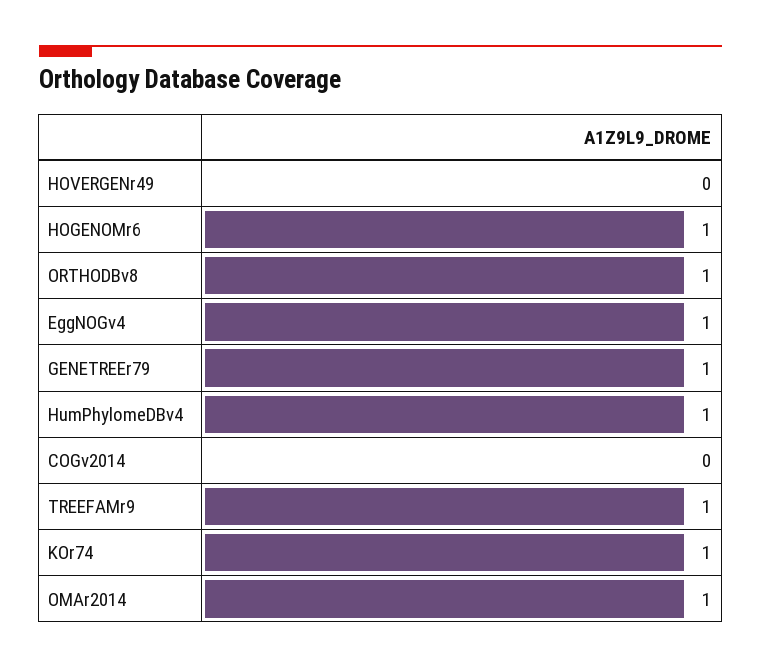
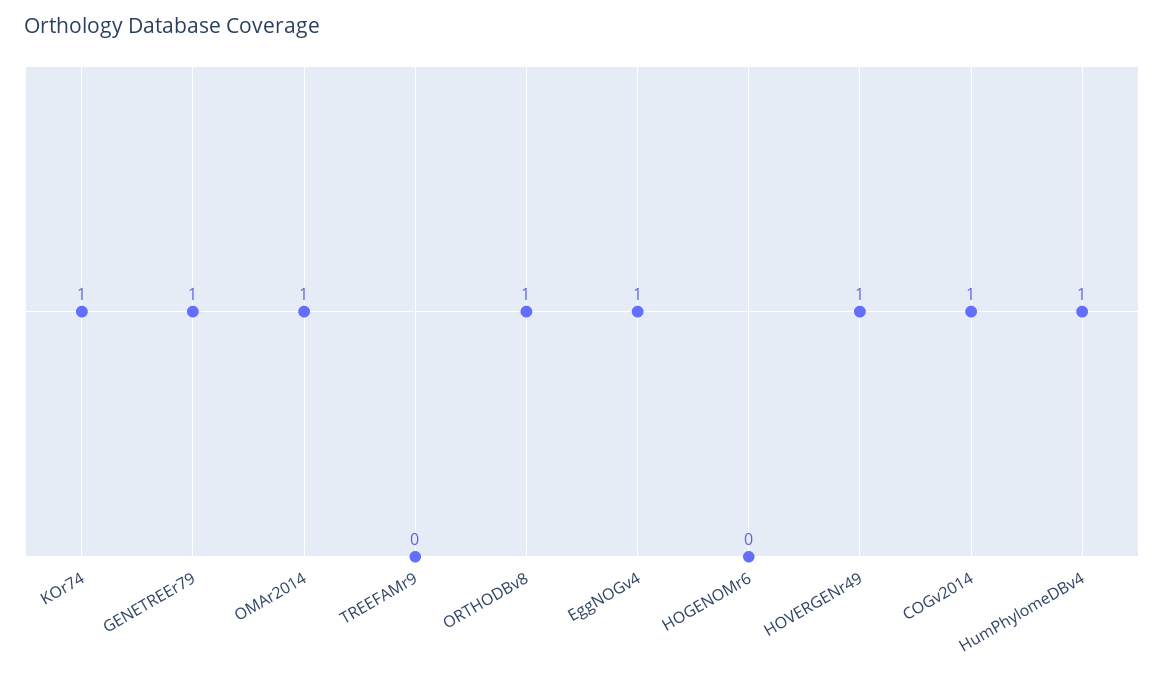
HOVERGENr49: 0 -> 1
HOGENOMr6: 1 -> 0
COGv2014: 0 -> 1
TREEFAMr9: 1 -> 0

